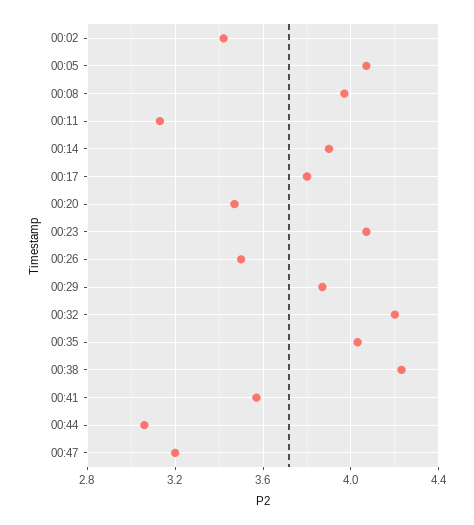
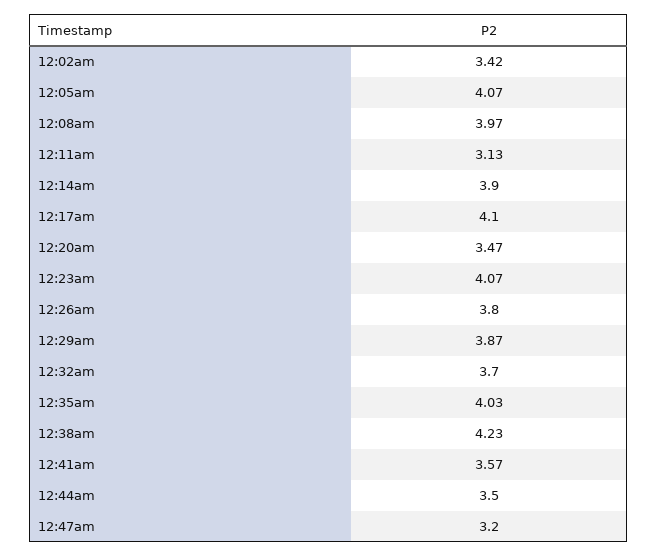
00:17: 3.8 -> 4.1
00:26: 3.5 -> 3.8
00:32: 4.2 -> 3.7
00:44: 3.05 -> 3.5

